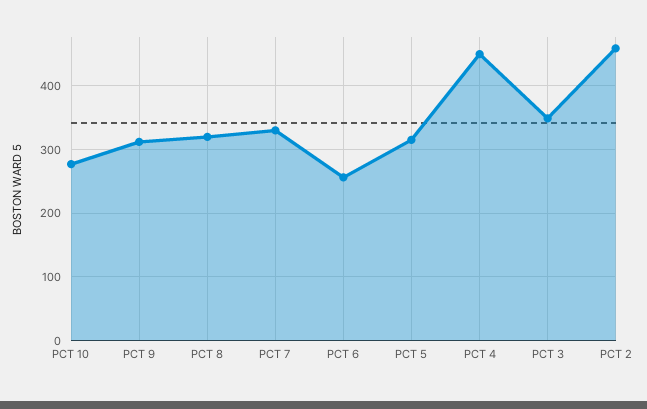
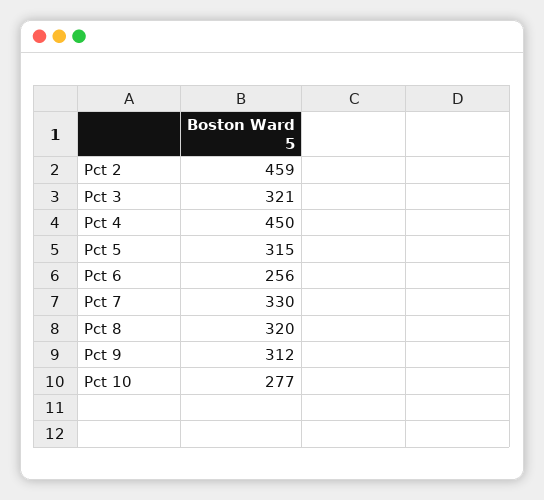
PCT 3: 350 -> 321

